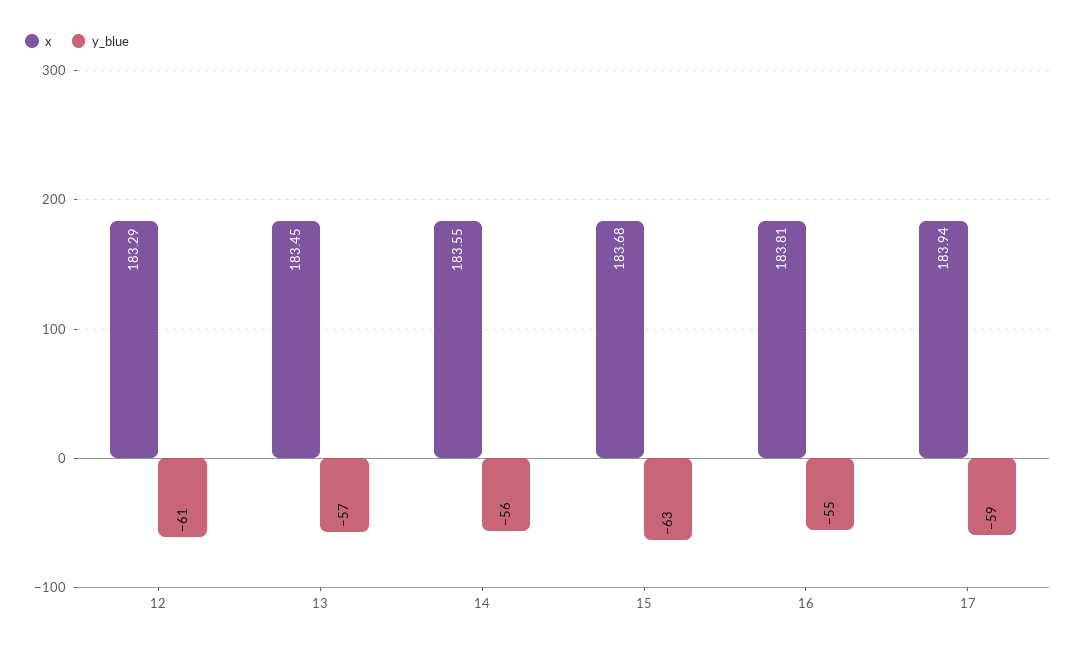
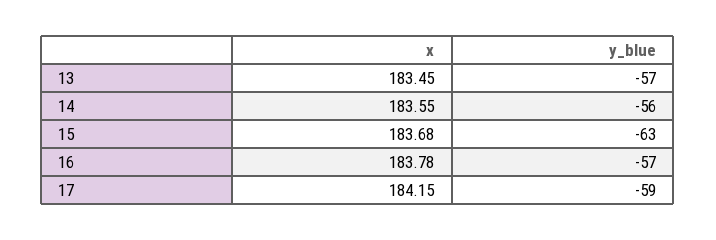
x, 12: 183.29 -> none
y_blue, 12: -61 -> none
x, 16: 183.81 -> 183.78
y_blue, 16: -55 -> -57
x, 17: 183.94 -> 184.15

